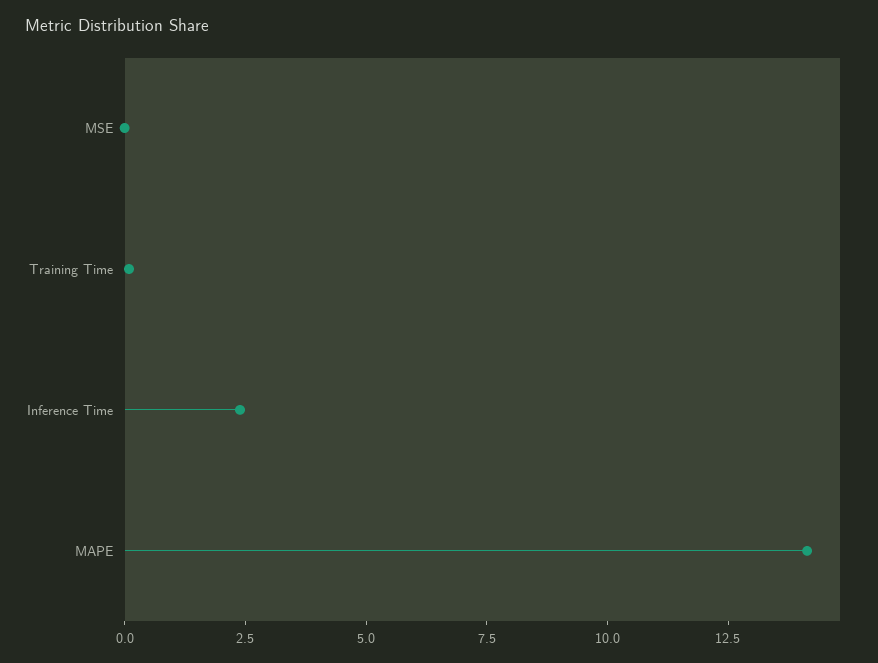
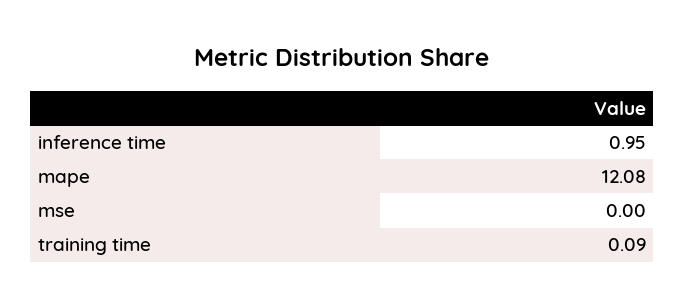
Inference Time: 2.5 -> 0.95
MAPE: 14 -> 12.08

